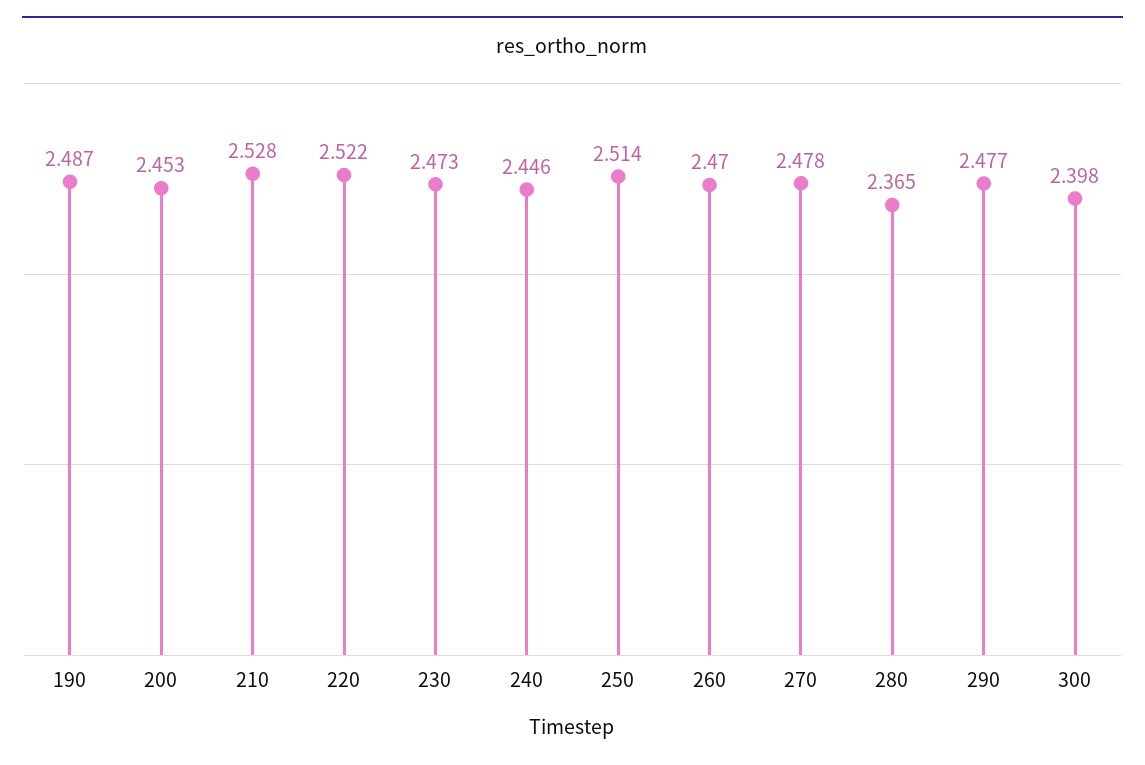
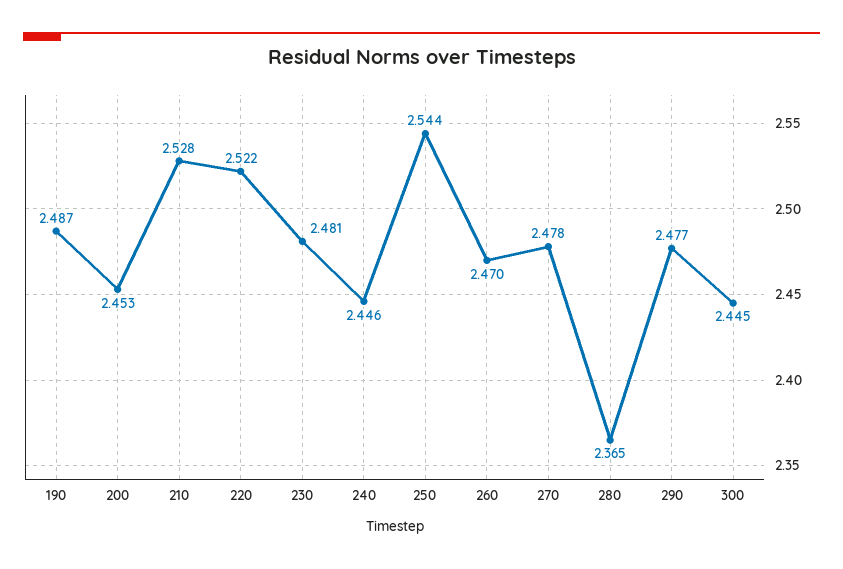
230: 2.473 -> 2.481
250: 2.514 -> 2.544
300: 2.398 -> 2.445

